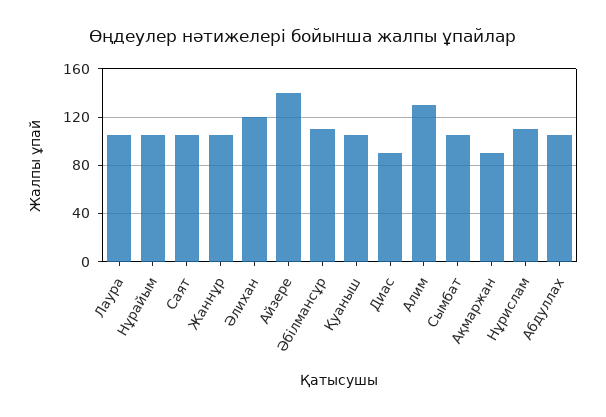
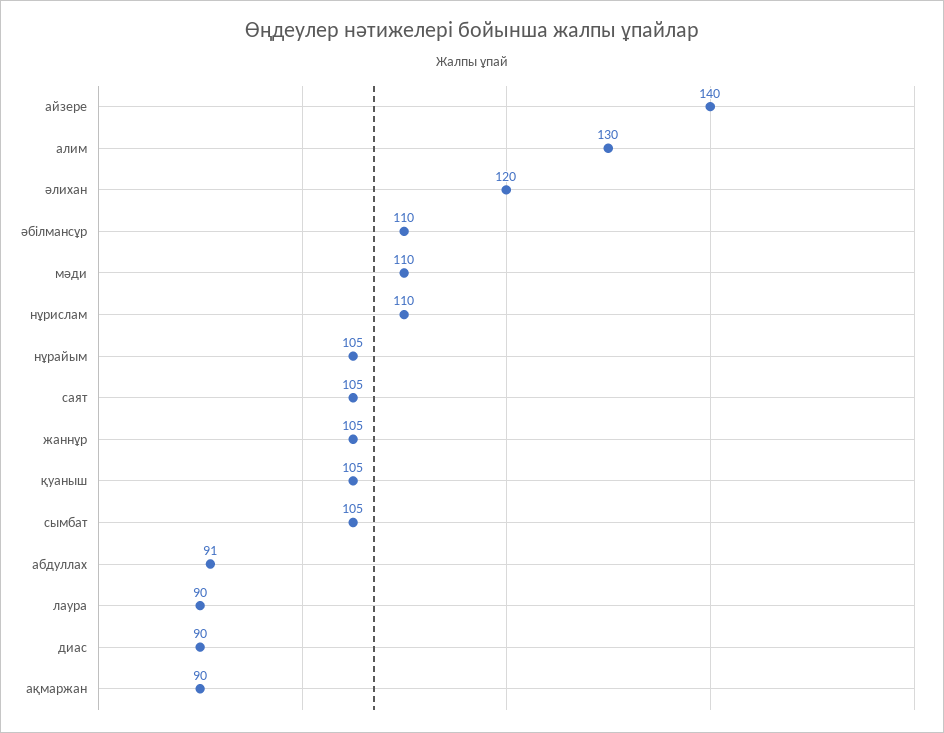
Лаура: 105 -> 90
Абдуллах: 105 -> 91
мәди: none -> 110

